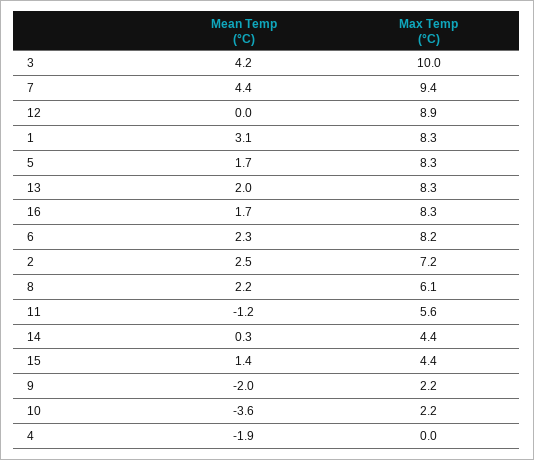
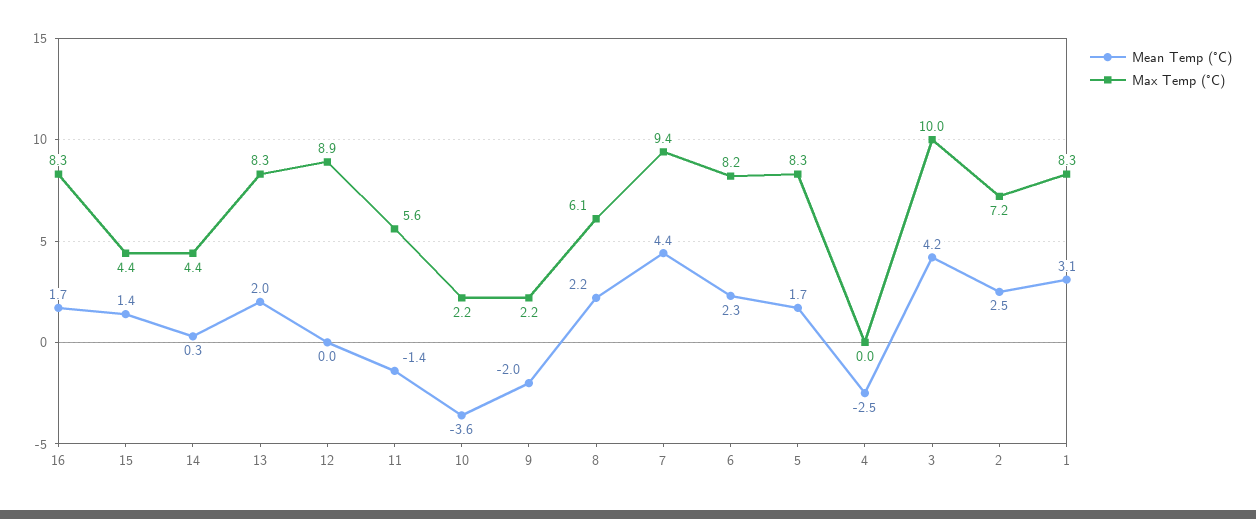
Mean Temp (°C), 11: -1.2 -> -1.4
Mean Temp (°C), 4: -1.9 -> -2.5

